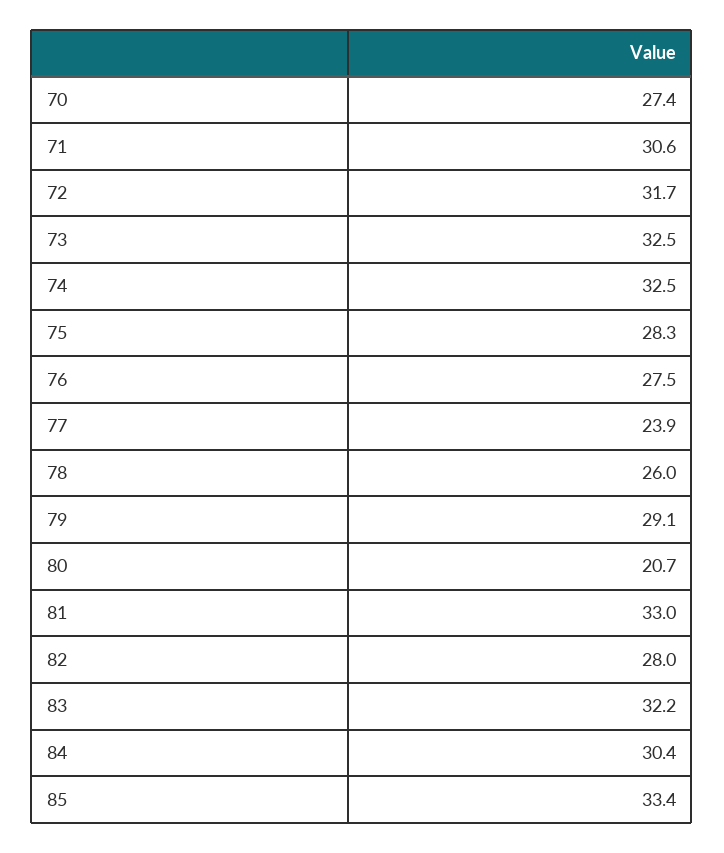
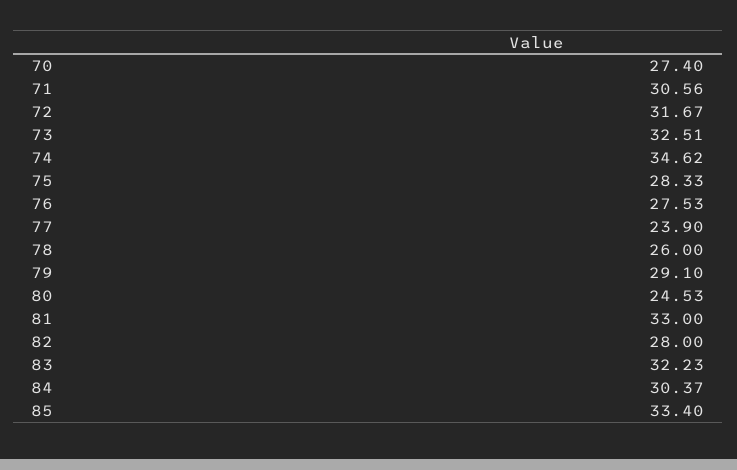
74: 32.5 -> 34.62
80: 20.7 -> 24.53

